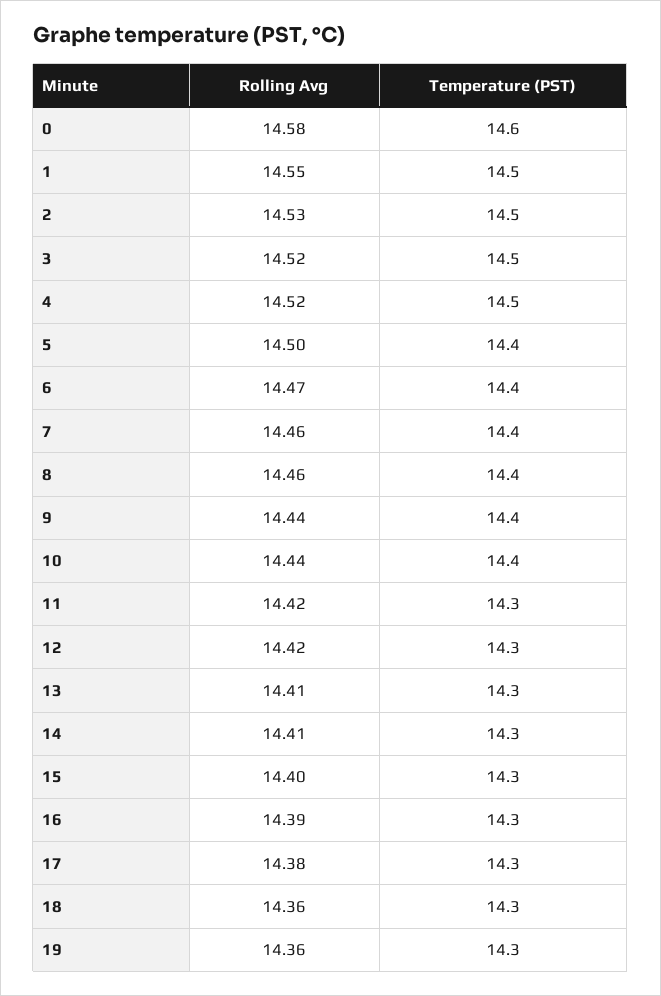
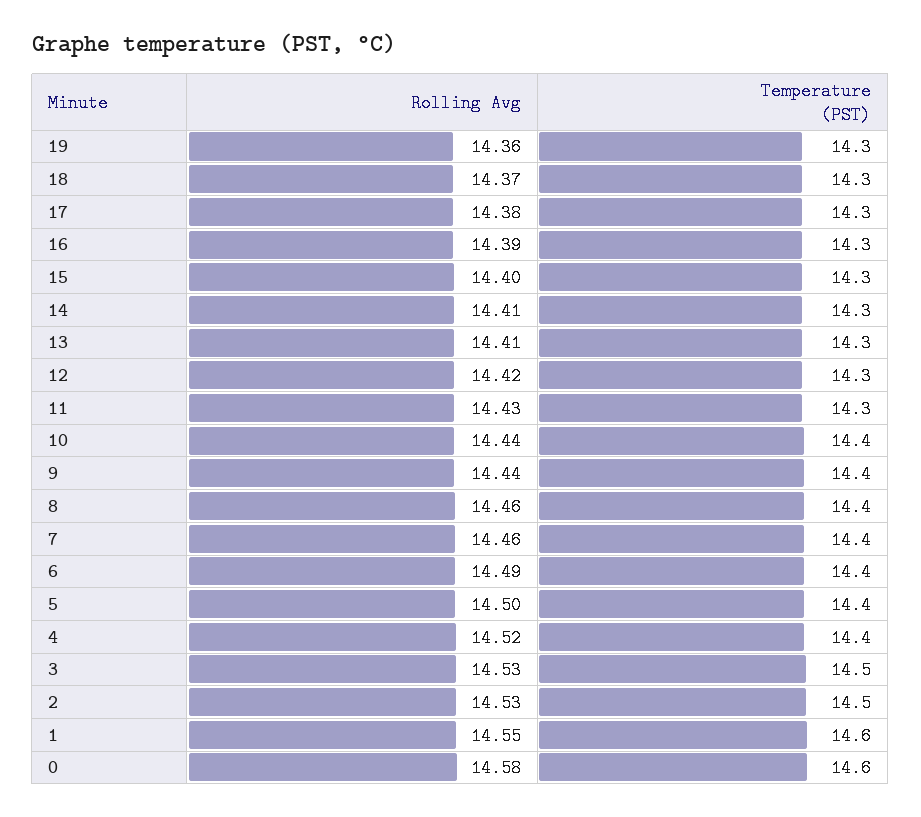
Temperature (PST), 1: 14.5 -> 14.6
Rolling Avg, 3: 14.52 -> 14.53
Temperature (PST), 4: 14.5 -> 14.4
Rolling Avg, 6: 14.47 -> 14.49
Rolling Avg, 11: 14.42 -> 14.43
Rolling Avg, 18: 14.36 -> 14.37

